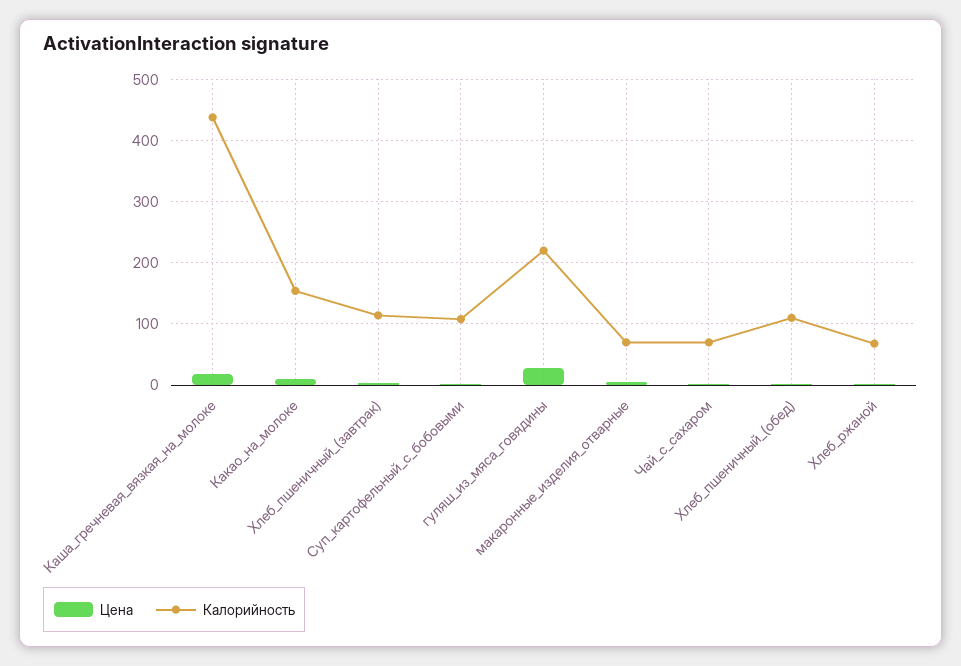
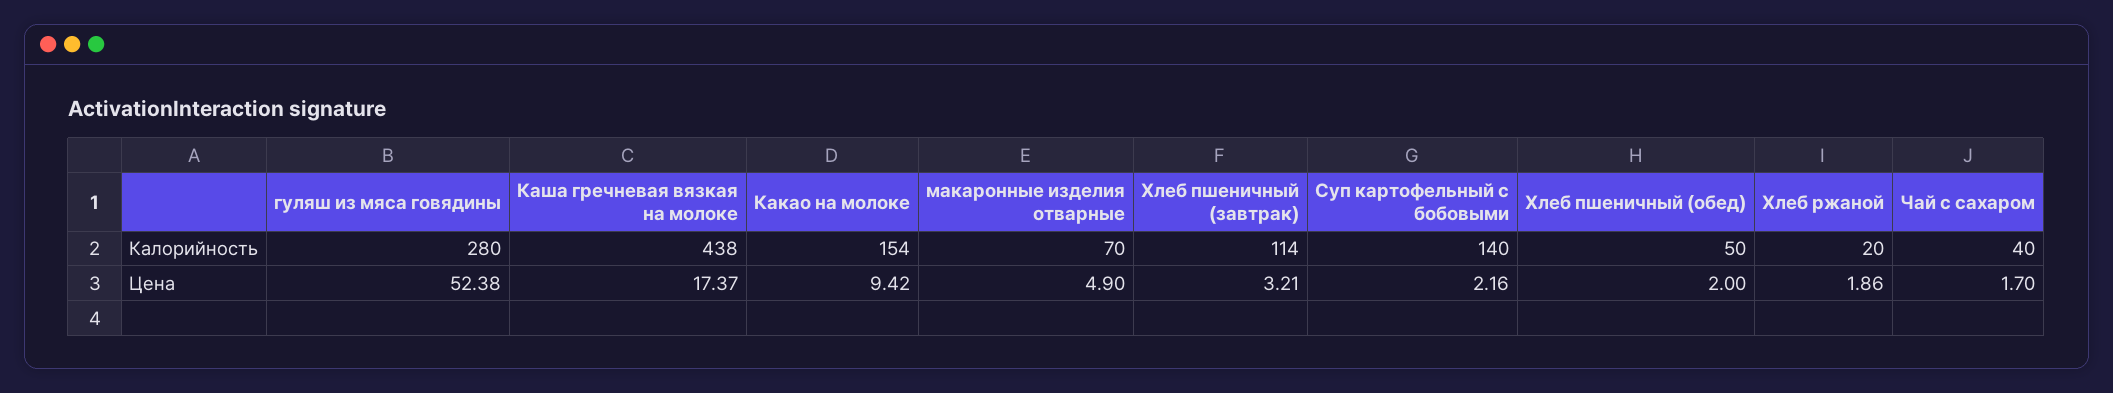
Калорийность, Суп_картофельный_с_бобовыми: 110 -> 140
Цена, гуляш_из_мяса_говядины: 30 -> 52.38
Калорийность, гуляш_из_мяса_говядины: 220 -> 280
Калорийность, Чай_с_сахаром: 70 -> 40
Калорийность, Хлеб_пшеничный_(обед): 110 -> 50
Калорийность, Хлеб_ржаной: 70 -> 20

